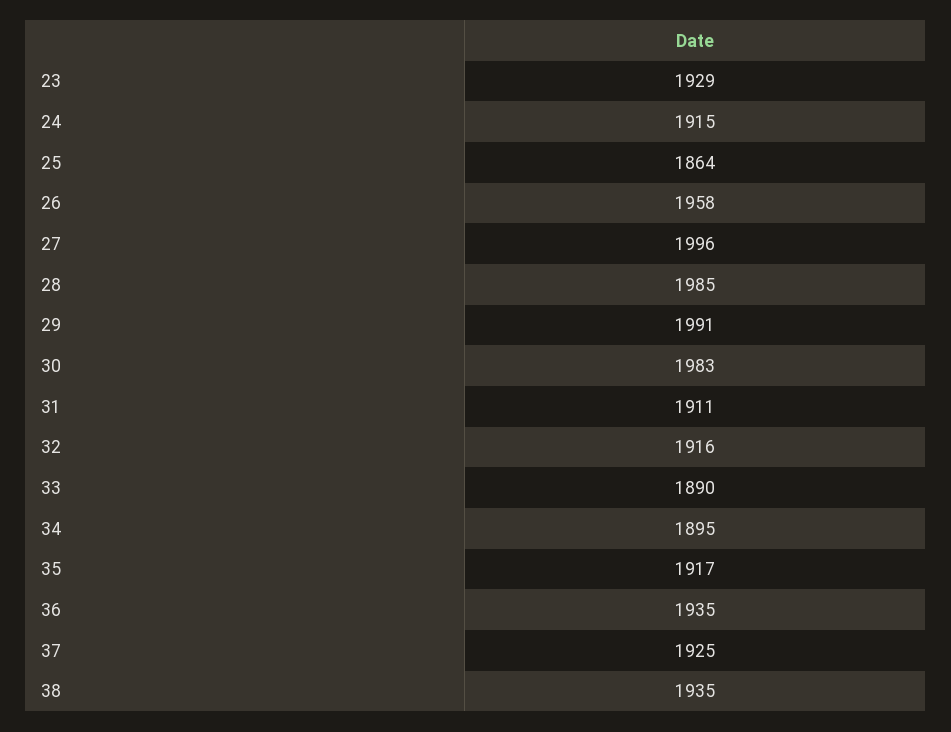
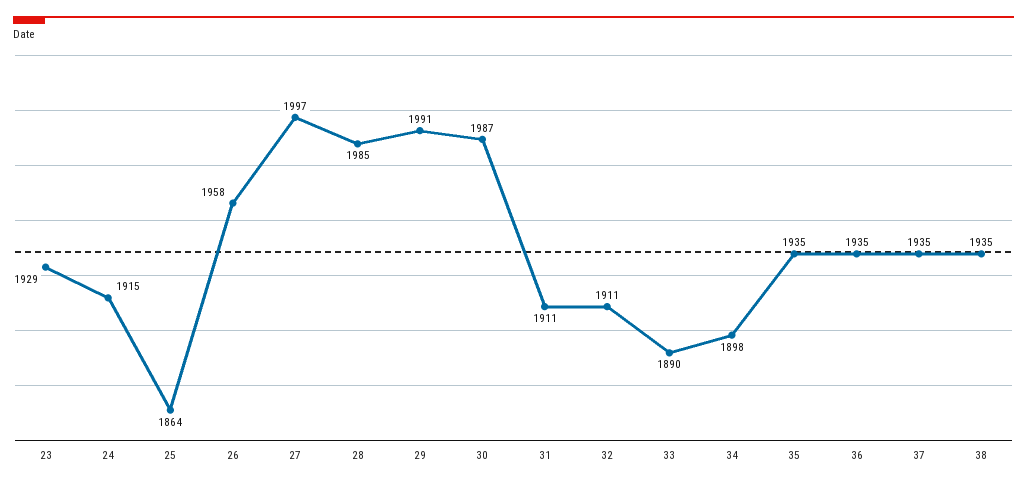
27: 1996 -> 1997
30: 1983 -> 1987
32: 1916 -> 1911
34: 1895 -> 1898
35: 1917 -> 1935
37: 1925 -> 1935

